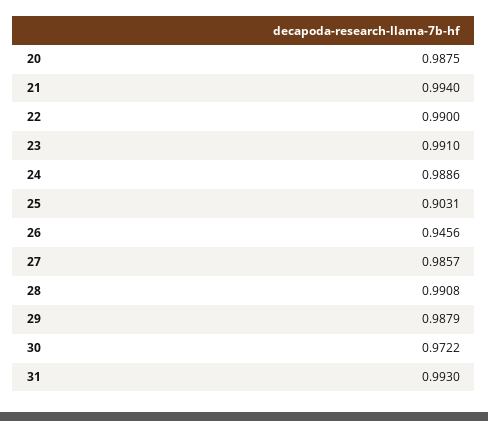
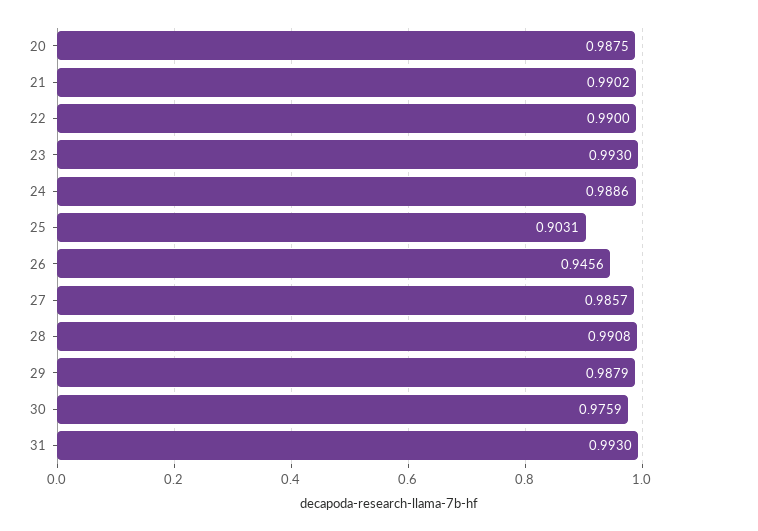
21: 0.994 -> 0.9902
23: 0.991 -> 0.993
30: 0.9722 -> 0.9759

